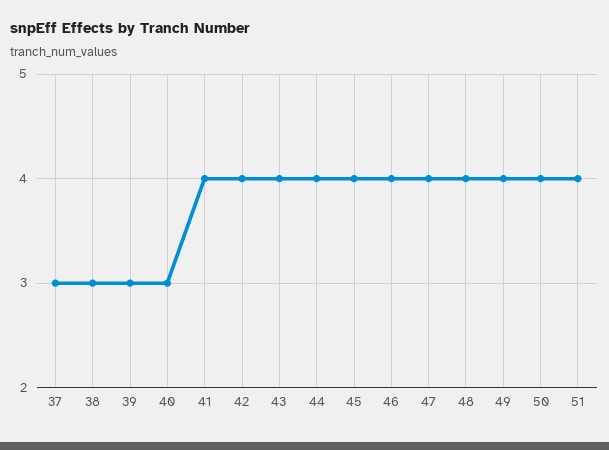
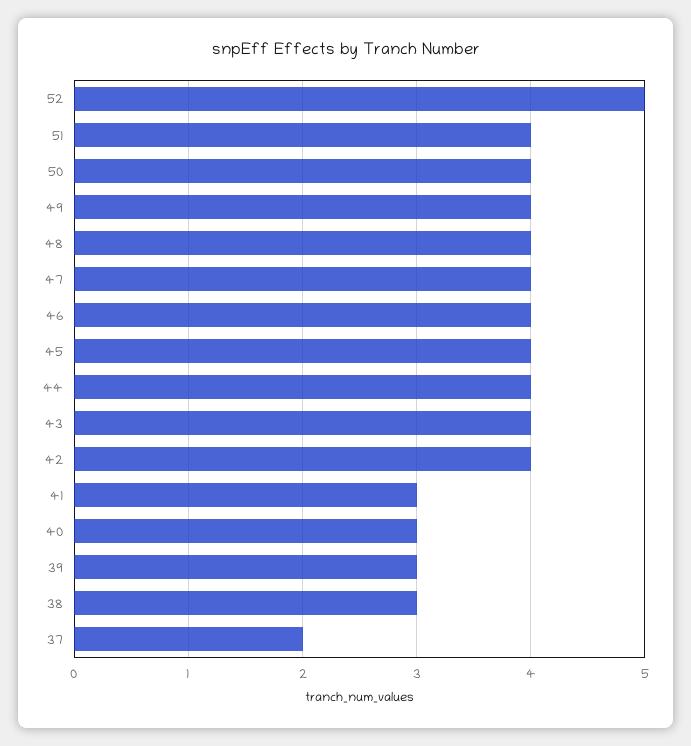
37: 3 -> 2
41: 4 -> 3
52: none -> 5

